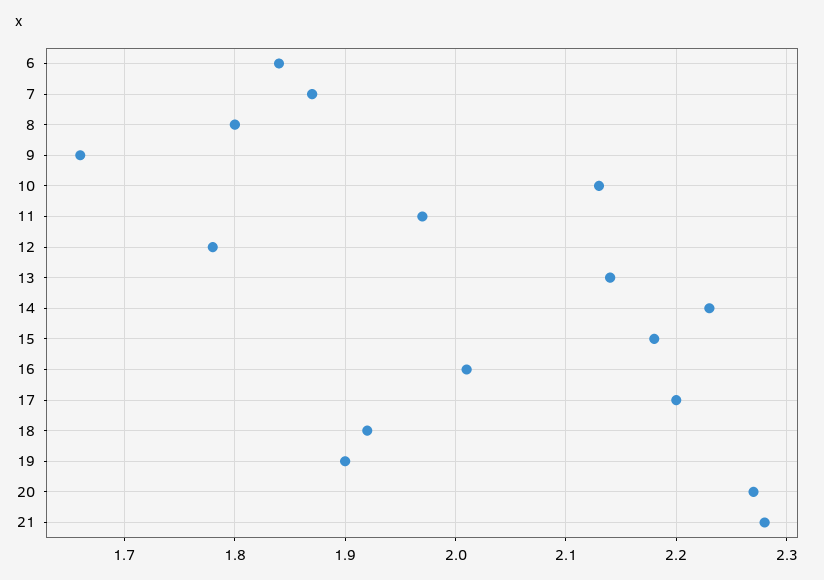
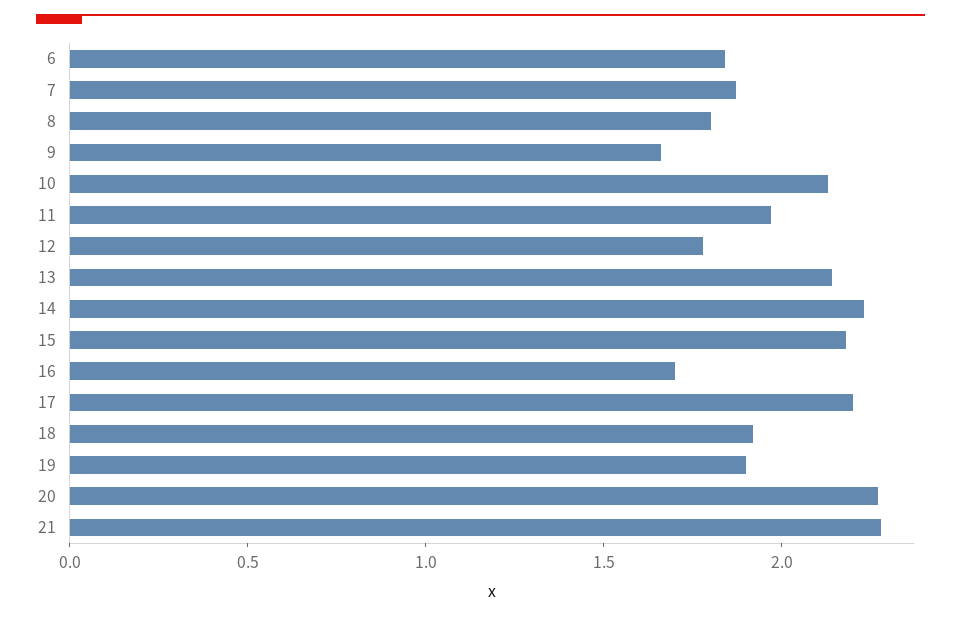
16: 2.01 -> 1.7

